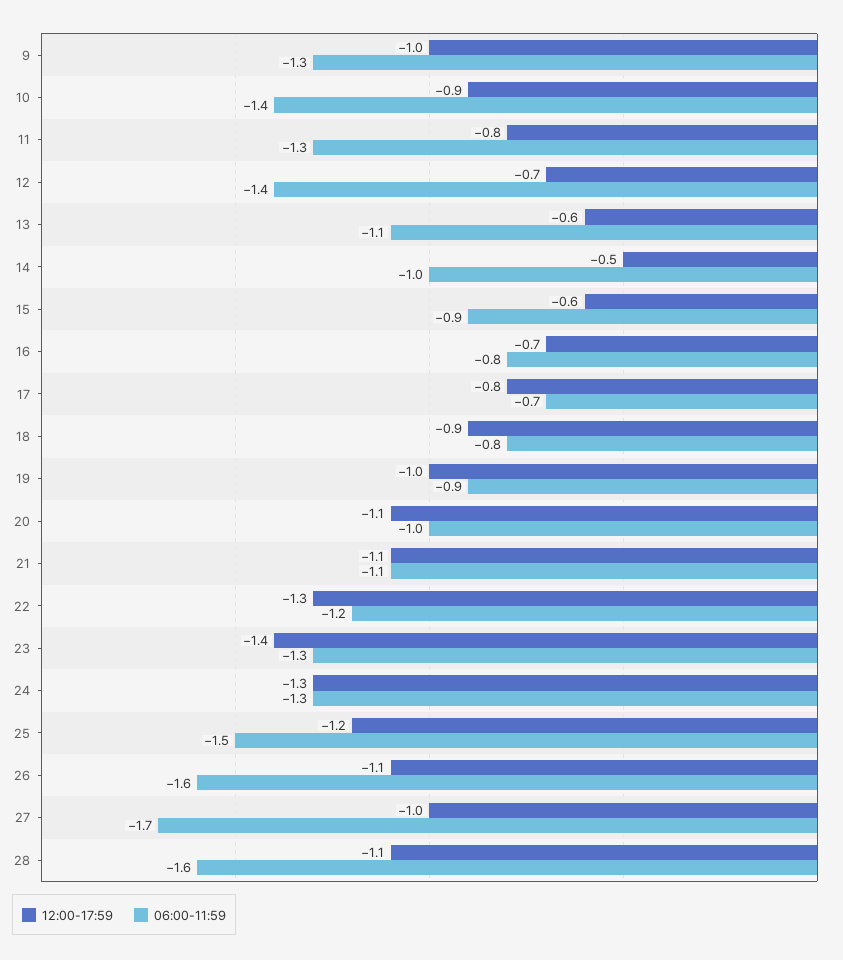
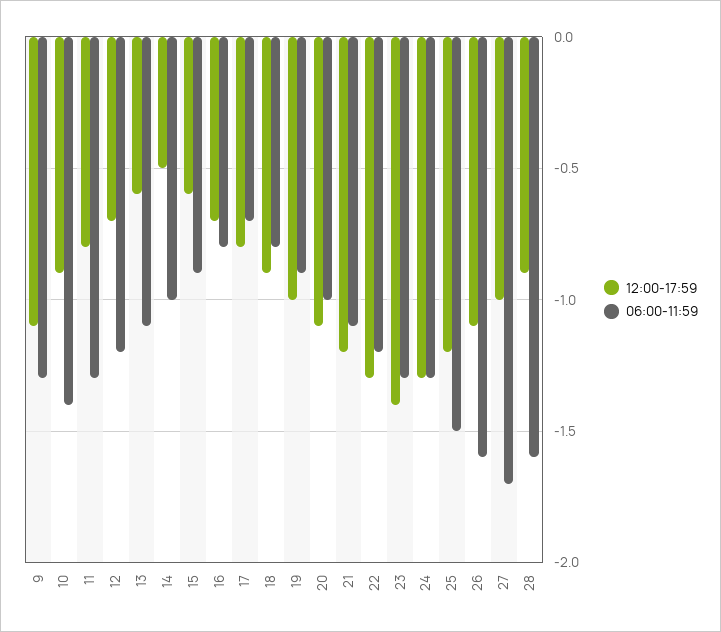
12:00-17:59, 9: -1 -> -1.1
06:00-11:59, 12: -1.4 -> -1.2
12:00-17:59, 21: -1.1 -> -1.2
12:00-17:59, 28: -1.1 -> -0.9

